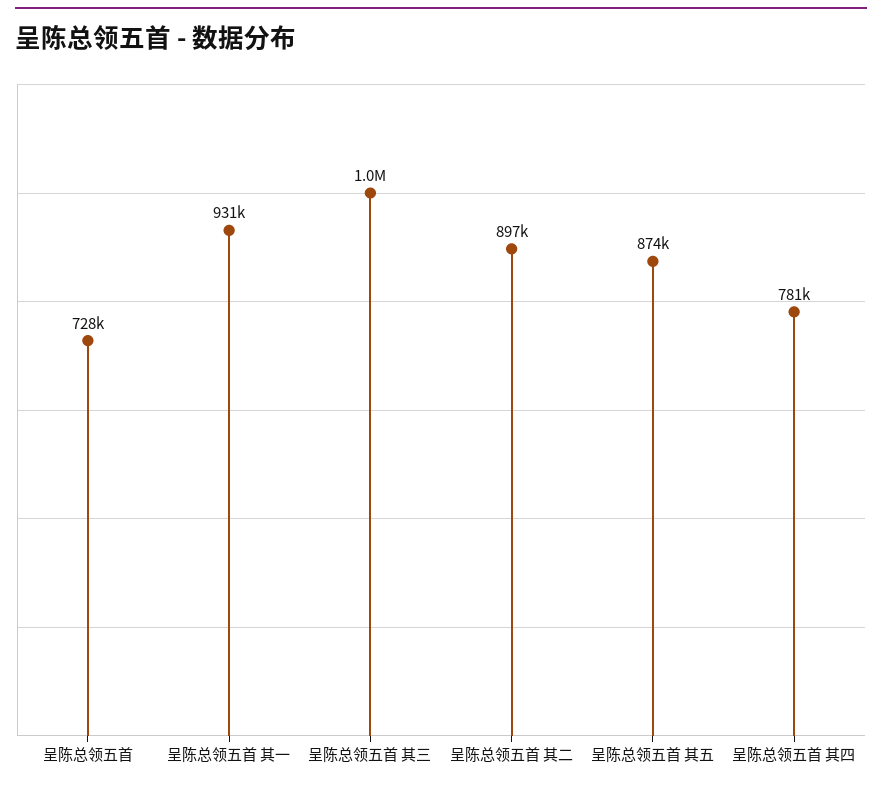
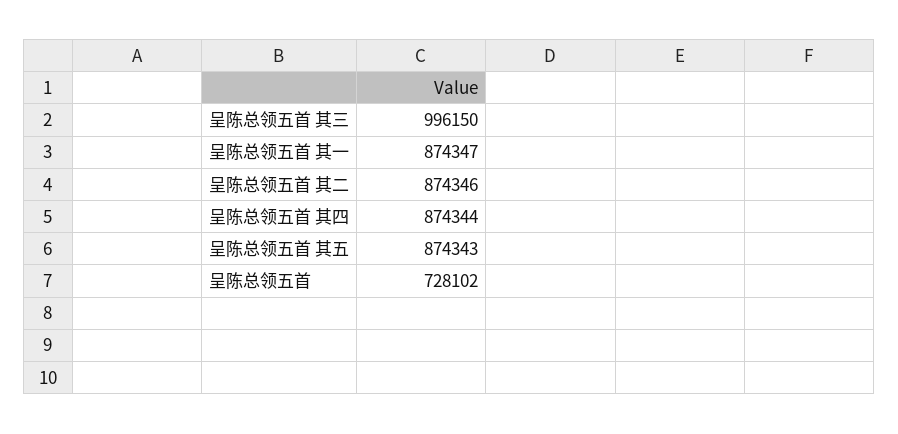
呈陈总领五首 其一: 931000 -> 874347
呈陈总领五首 其二: 897000 -> 874346
呈陈总领五首 其四: 781000 -> 874344

